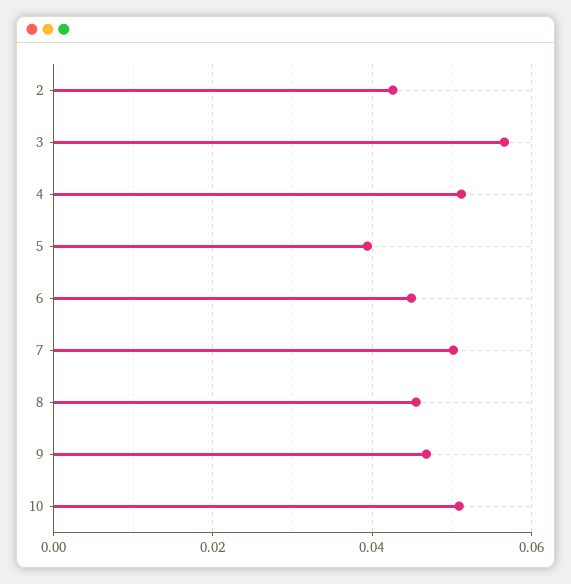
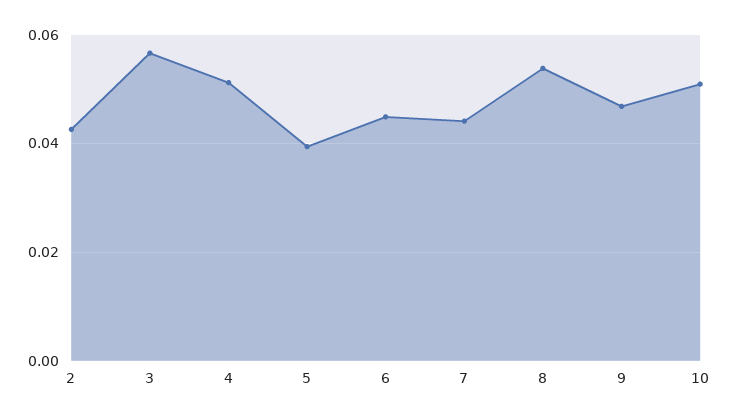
7: 0.05 -> 0.044
8: 0.046 -> 0.054

